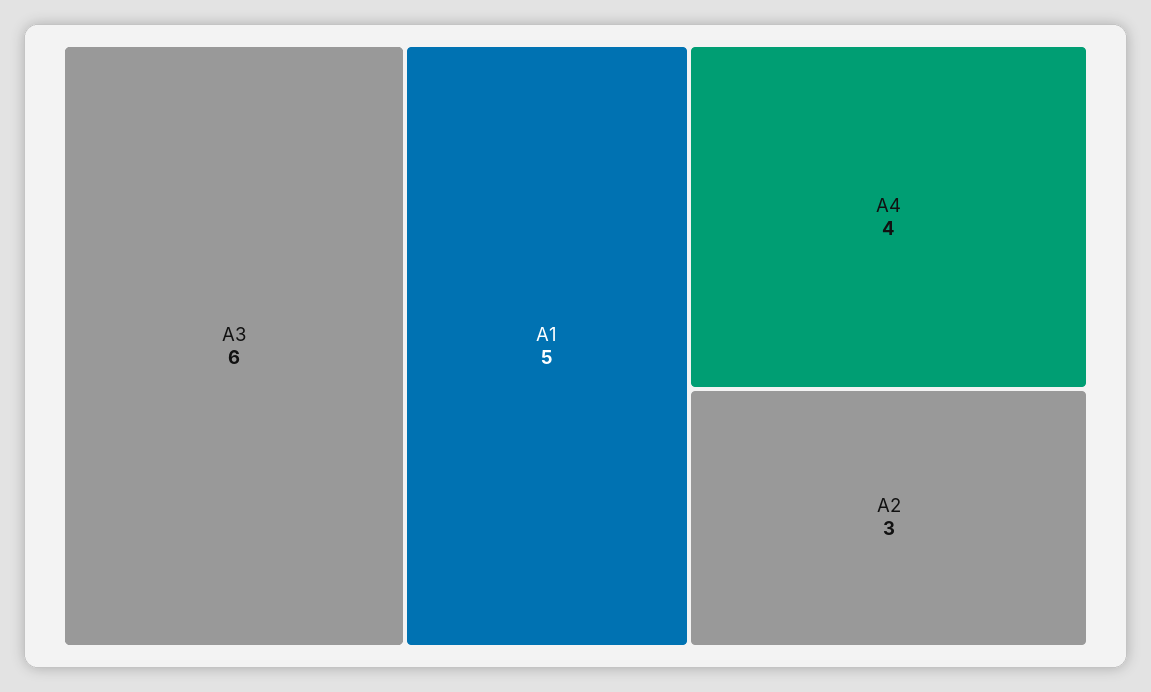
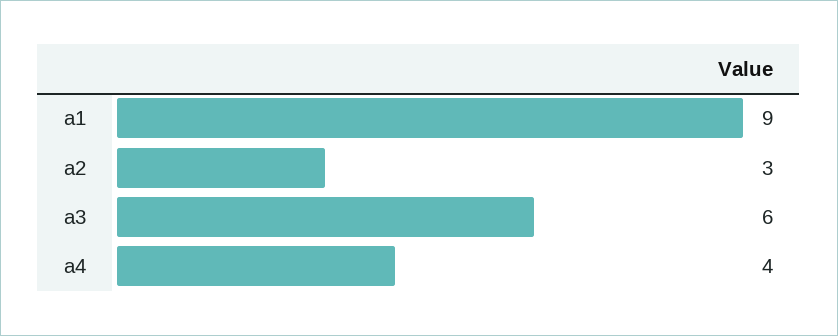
A1: 5 -> 9

